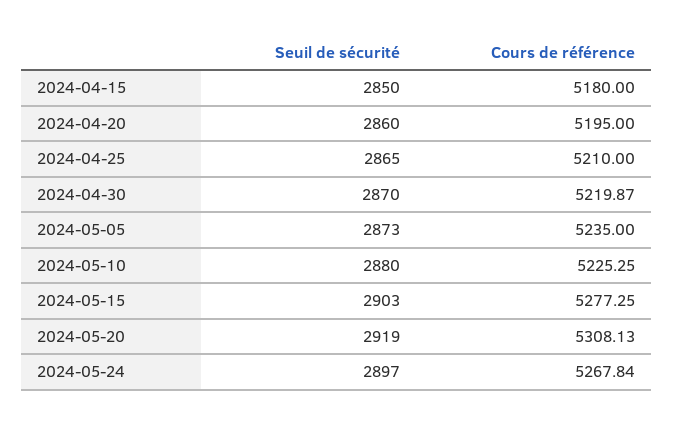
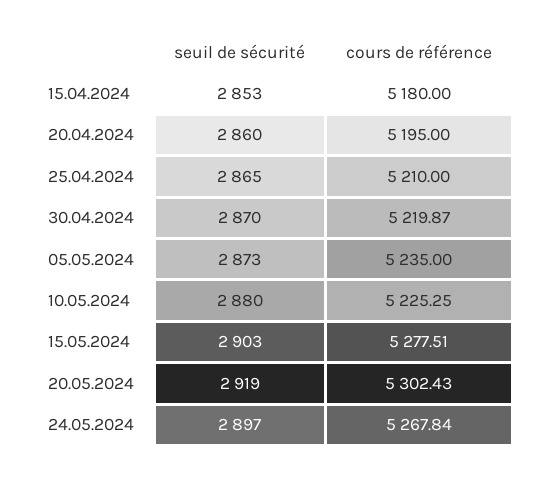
Seuil de sécurité, 2024-04-15: 2850 -> 2853
Cours de référence, 2024-05-15: 5277.25 -> 5277.51
Cours de référence, 2024-05-20: 5308.13 -> 5302.43

